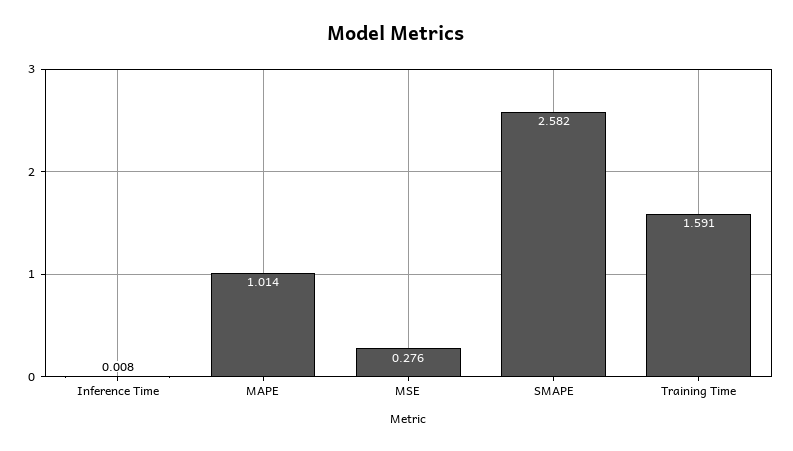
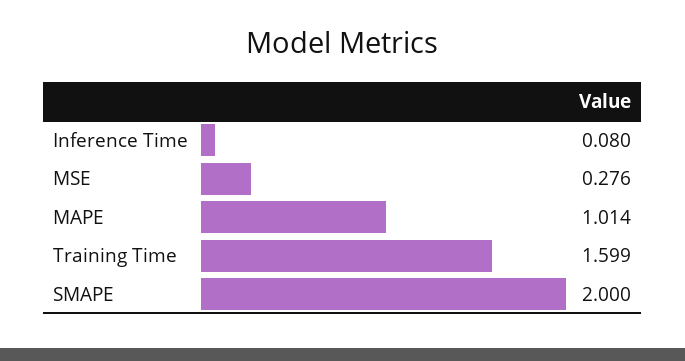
Inference Time: 0.008 -> 0.08
SMAPE: 2.582 -> 2
Training Time: 1.591 -> 1.599

